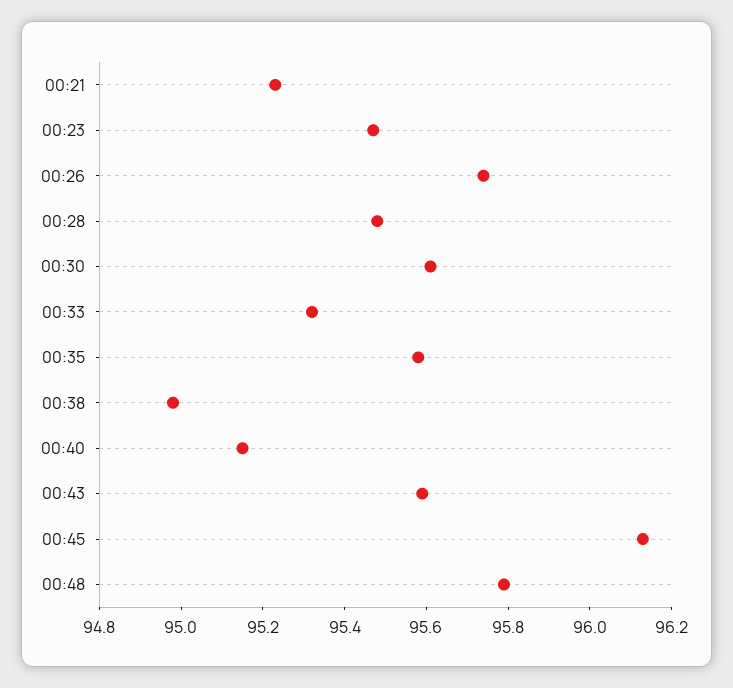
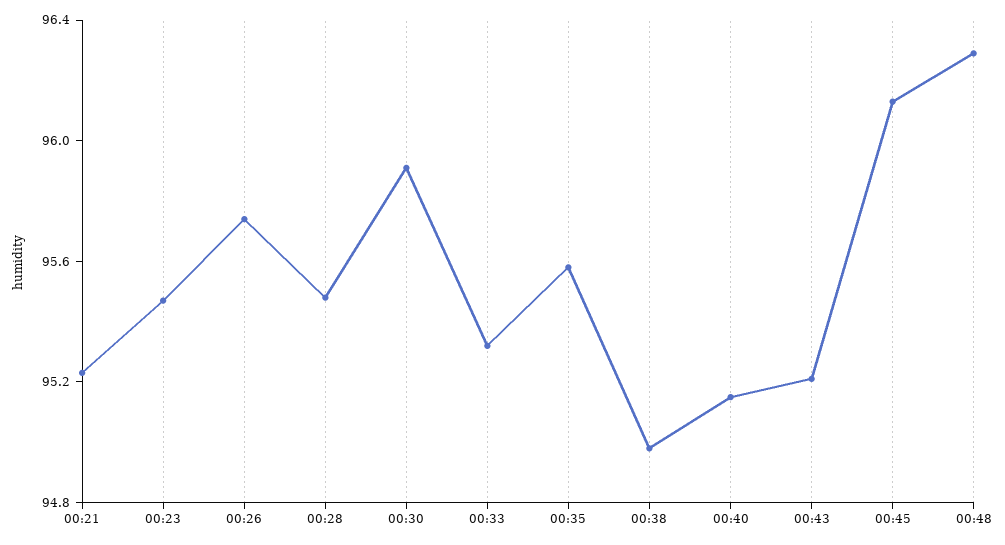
00:30: 95.6 -> 95.9
00:43: 95.6 -> 95.2
00:48: 95.8 -> 96.3

